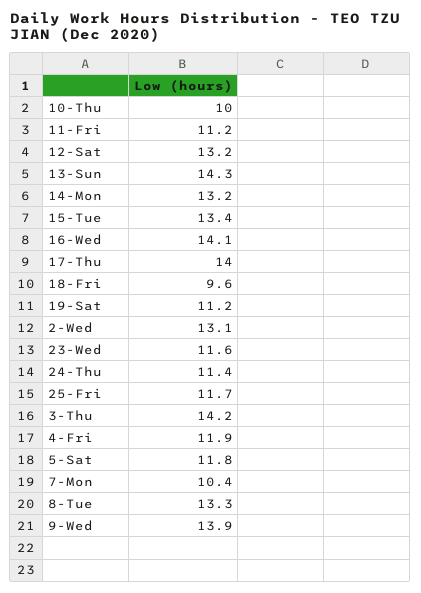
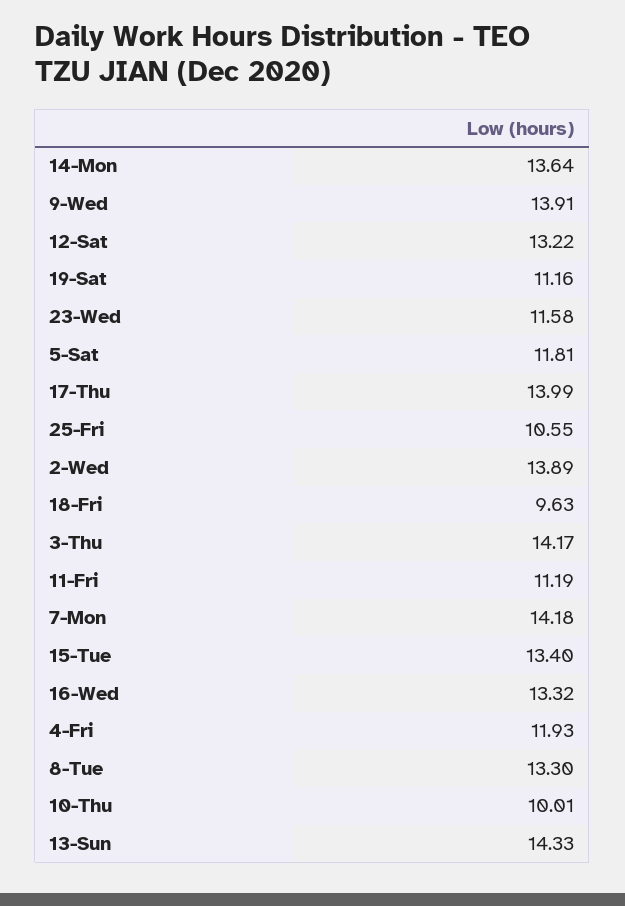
14-Mon: 13.2 -> 13.64
16-Wed: 14.1 -> 13.32
2-Wed: 13.1 -> 13.89
24-Thu: 11.4 -> none
25-Fri: 11.7 -> 10.55
7-Mon: 10.4 -> 14.18

